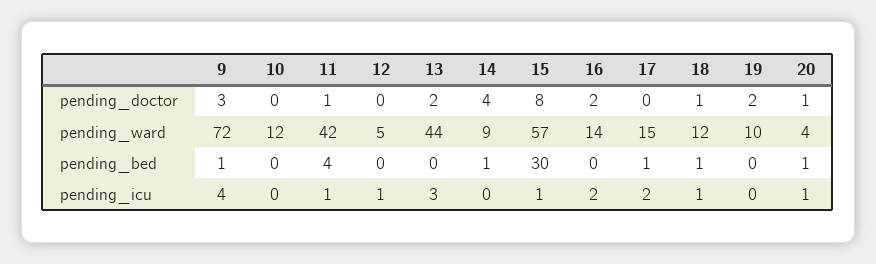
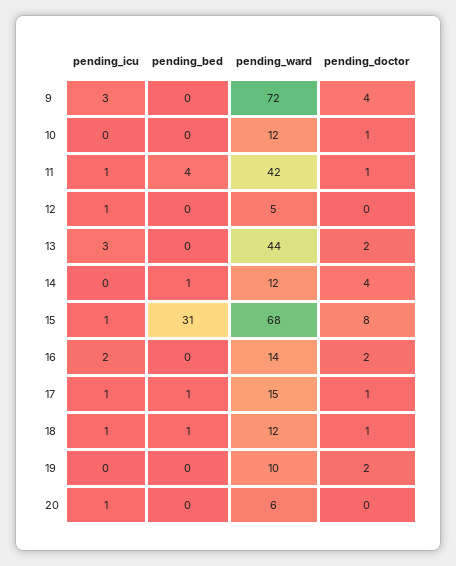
9, pending_doctor: 3 -> 4
10, pending_doctor: 0 -> 1
17, pending_doctor: 0 -> 1
20, pending_doctor: 1 -> 0
14, pending_ward: 9 -> 12
15, pending_ward: 57 -> 68
20, pending_ward: 4 -> 6
9, pending_bed: 1 -> 0
15, pending_bed: 30 -> 31
20, pending_bed: 1 -> 0
9, pending_icu: 4 -> 3
17, pending_icu: 2 -> 1

